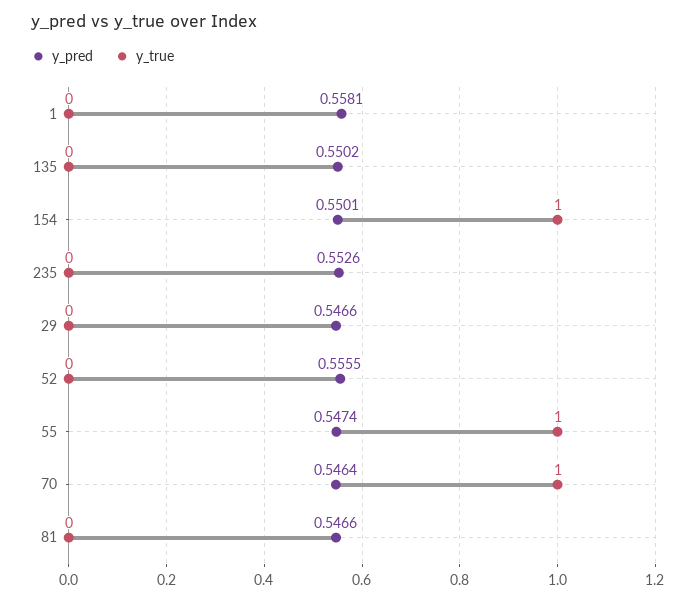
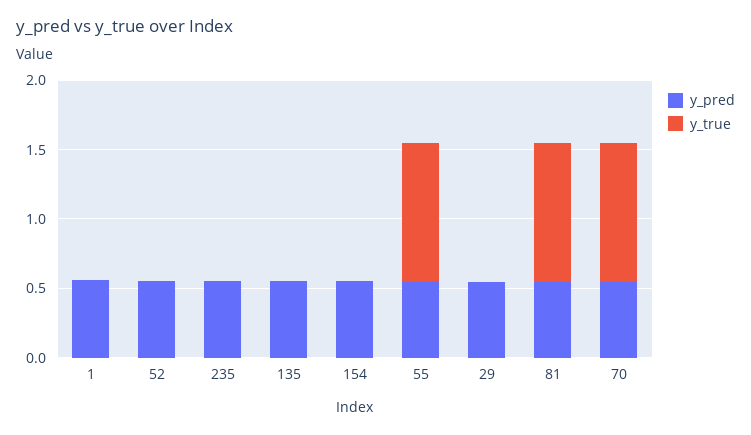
y_true, 154: 1 -> 0
y_true, 81: 0 -> 1

